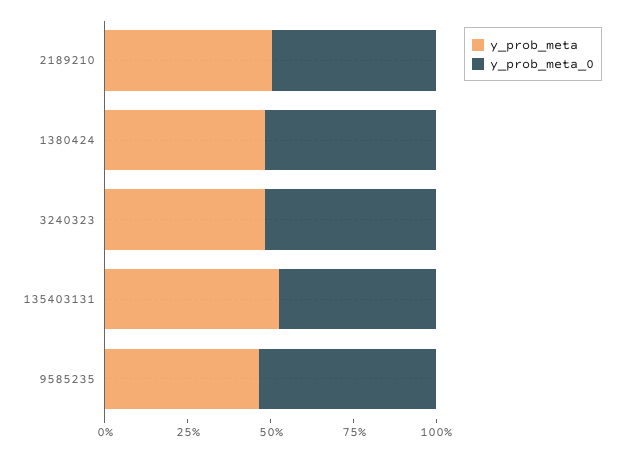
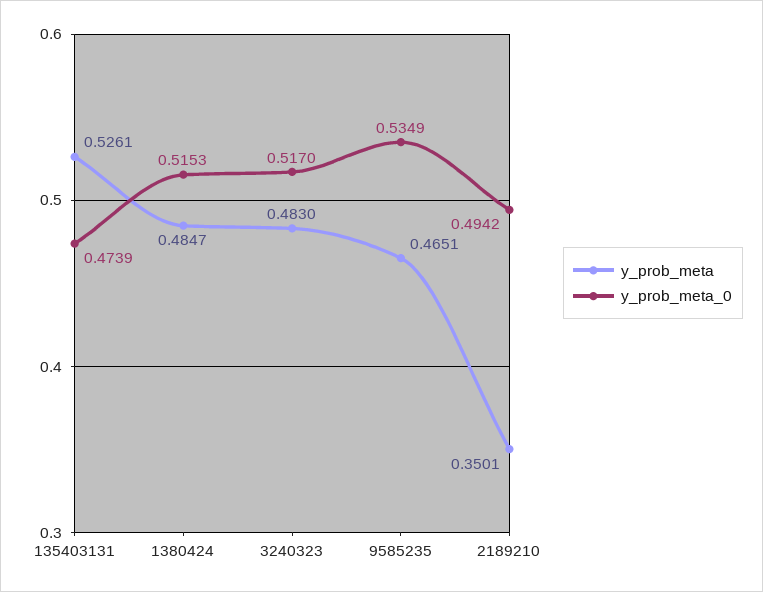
y_prob_meta, 2189210: 0.5 -> 0.3501

